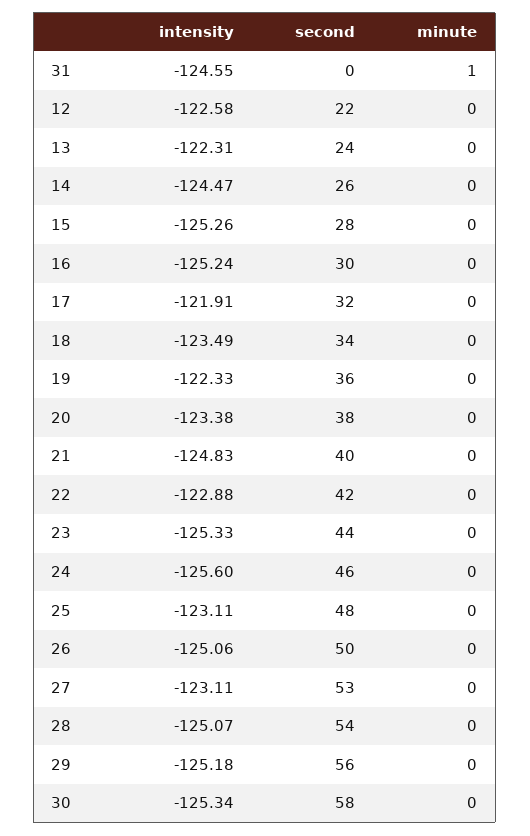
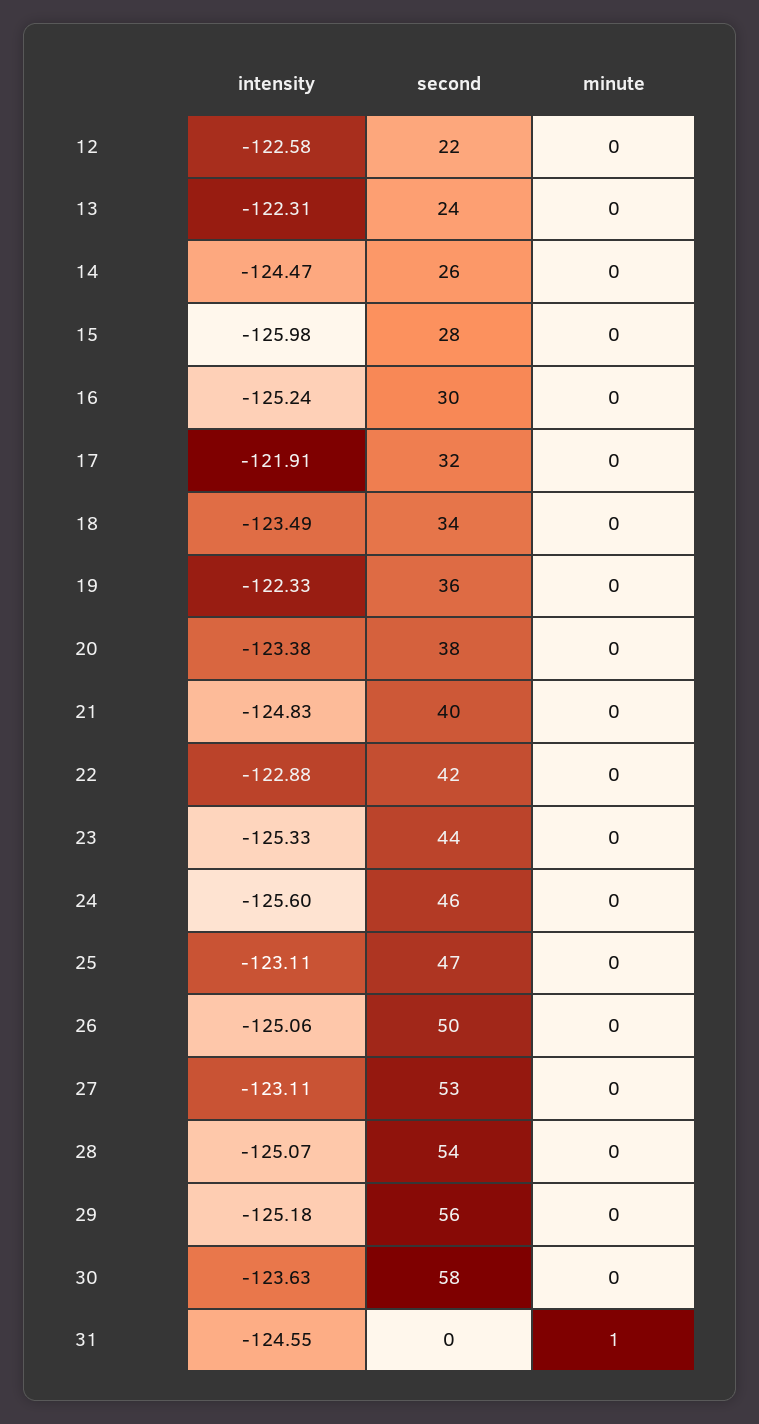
intensity, 15: -125.26 -> -125.98
second, 25: 48 -> 47
intensity, 30: -125.34 -> -123.63

